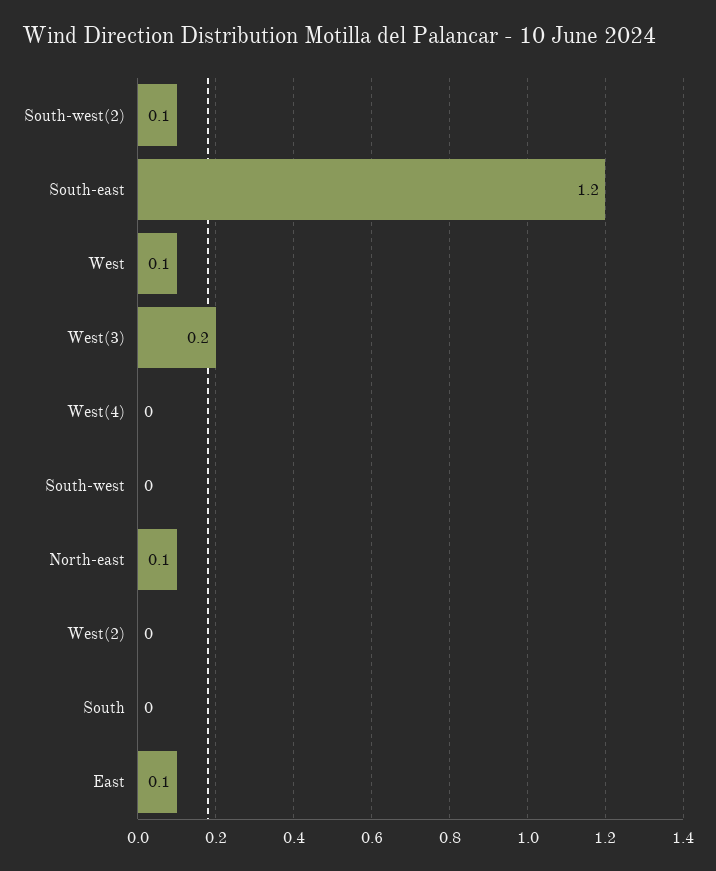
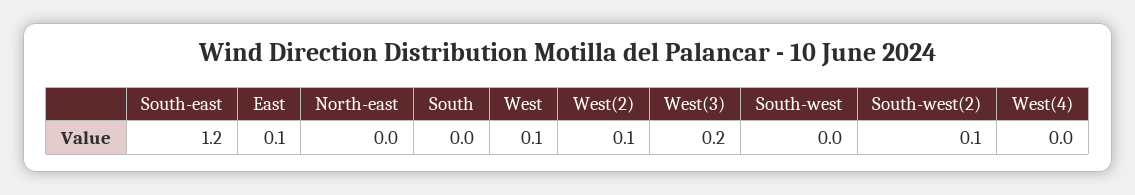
North-east: 0.1 -> 0
West(2): 0 -> 0.1

